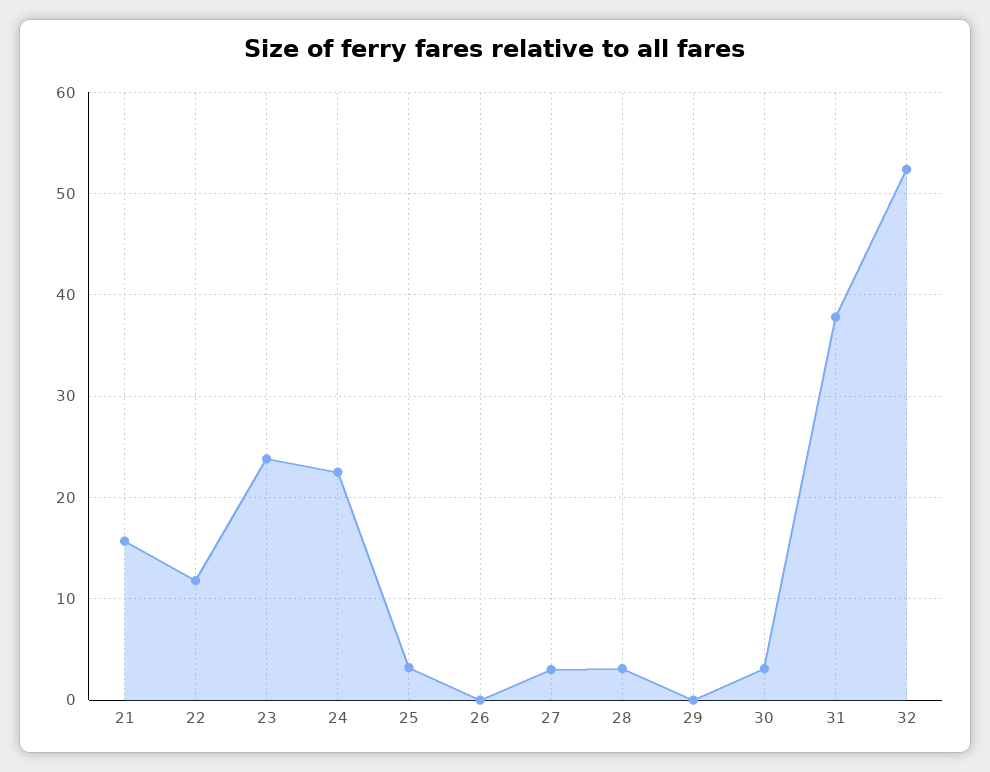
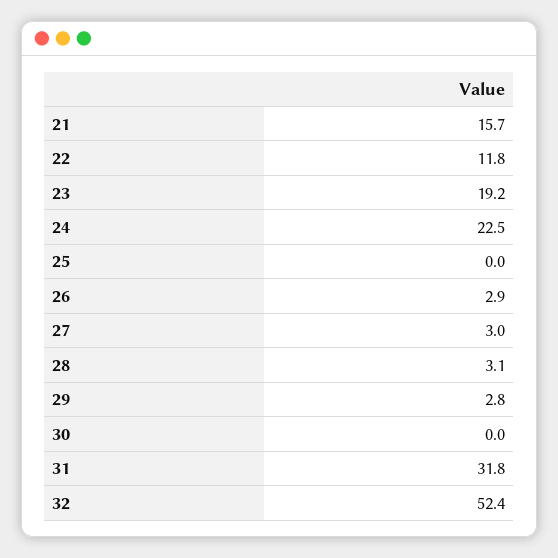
23: 24 -> 19.2
25: 3 -> 0
26: 0 -> 2.9
29: 0 -> 2.8
30: 3 -> 0
31: 38 -> 31.8

